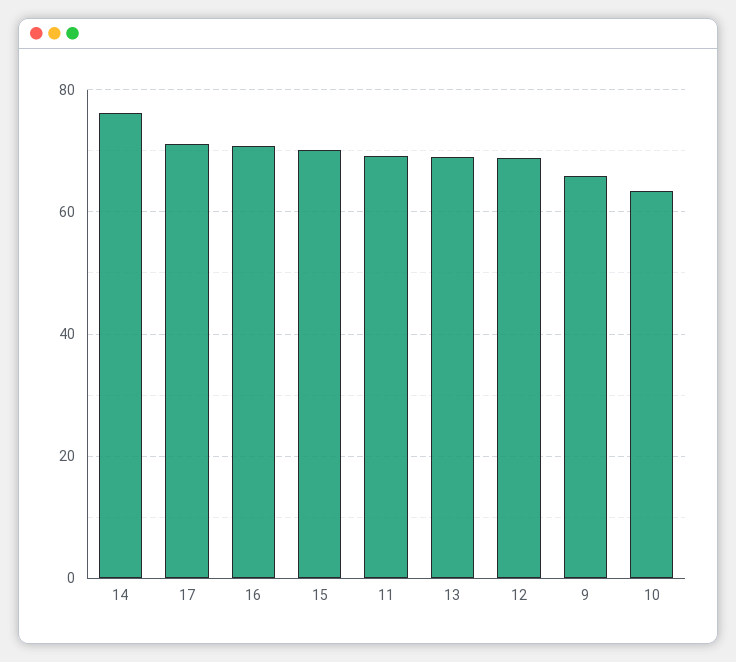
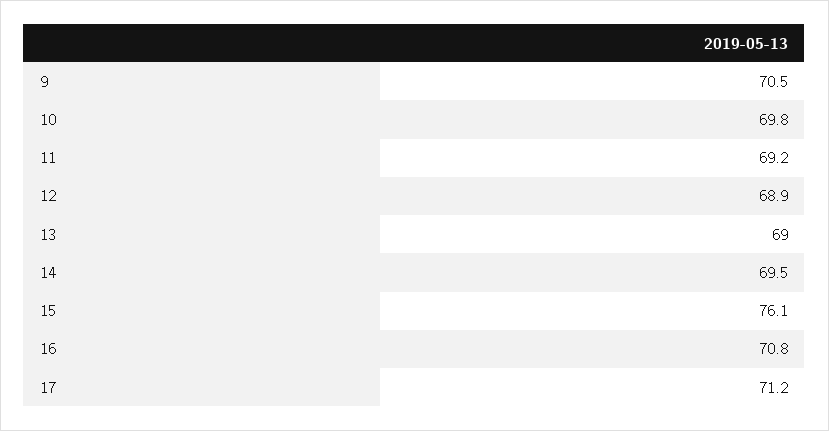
14: 76 -> 69.5
15: 70 -> 76.1
9: 66 -> 70.5
10: 64 -> 69.8

